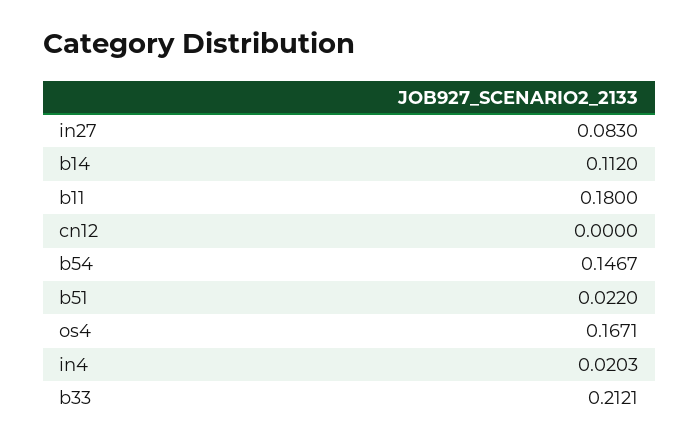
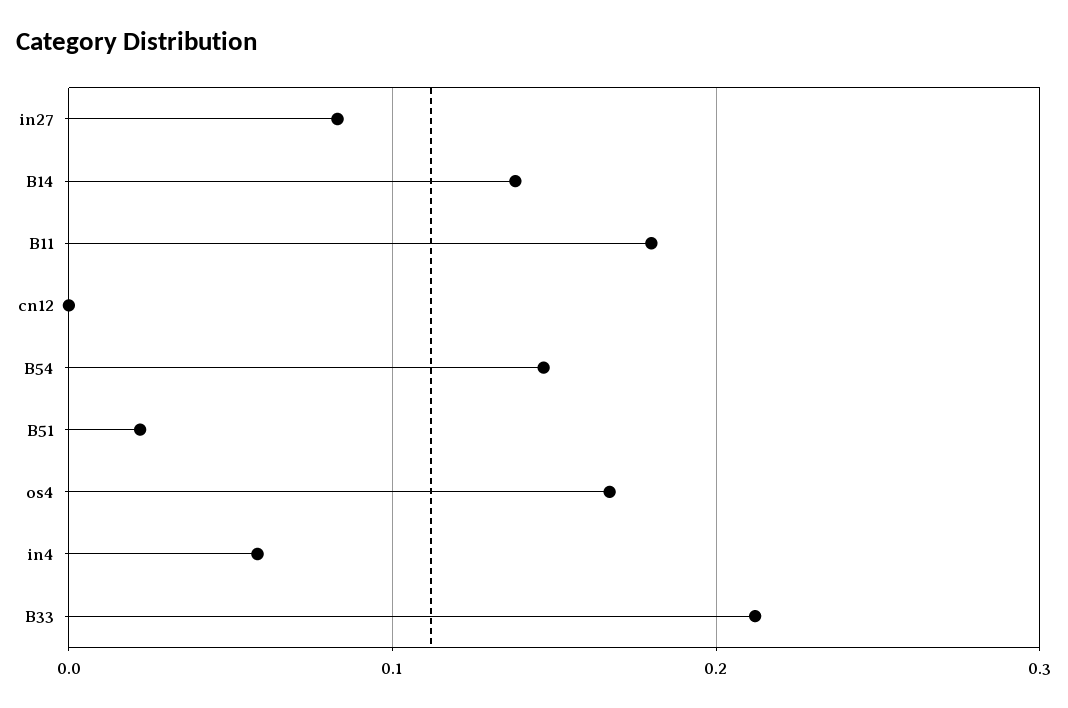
b14: 0.112 -> 0.14
in4: 0.0203 -> 0.06

